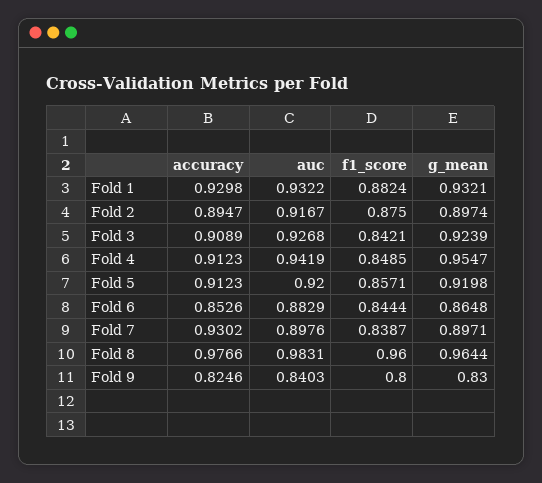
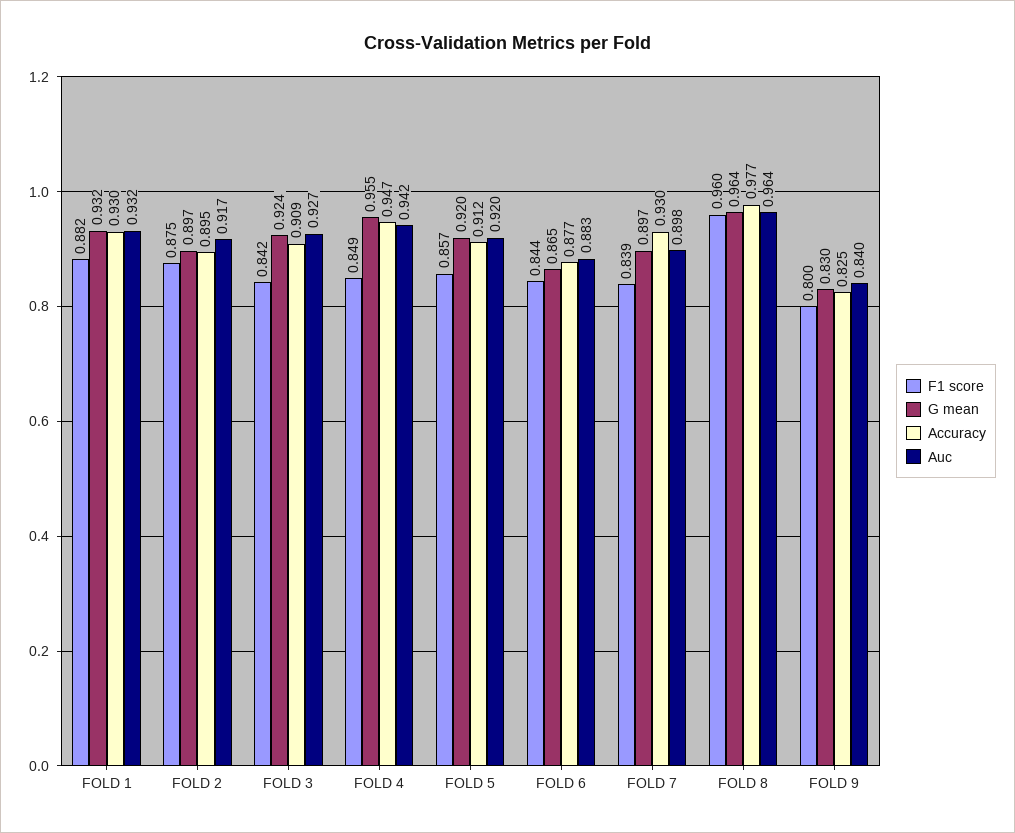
accuracy, Fold 4: 0.9123 -> 0.947
accuracy, Fold 6: 0.8526 -> 0.877
auc, Fold 8: 0.9831 -> 0.964

